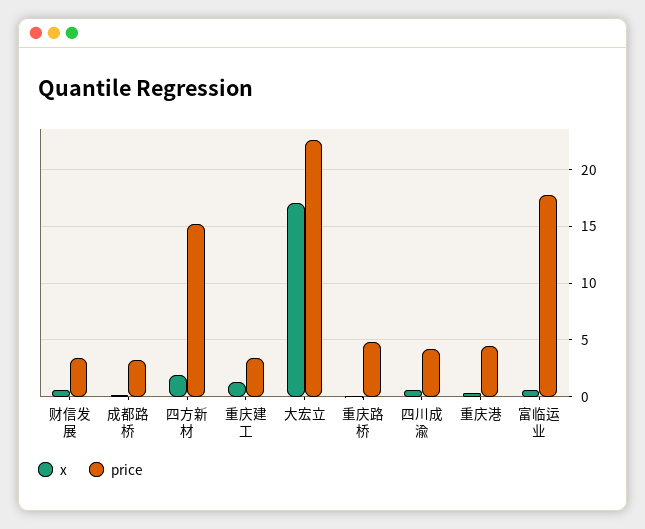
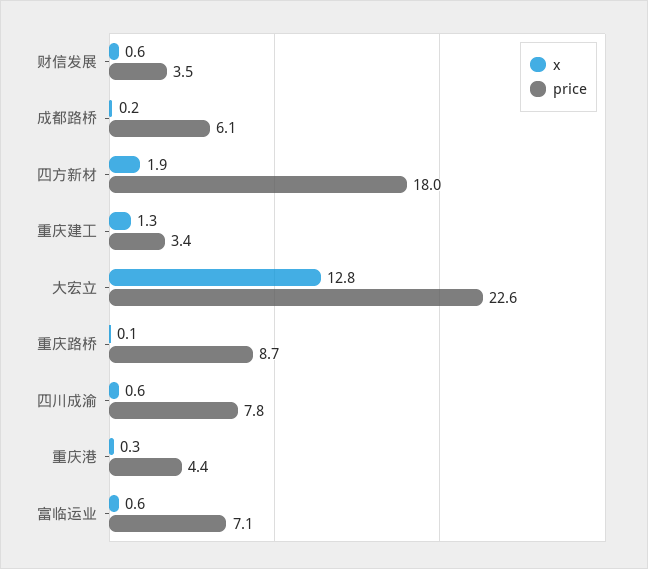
price, 成都路桥: 3 -> 6.1
price, 四方新材: 15 -> 18
x, 大宏立: 17 -> 12.8
price, 重庆路桥: 5 -> 8.7
price, 四川成渝: 4 -> 7.8
price, 富临运业: 18 -> 7.1

